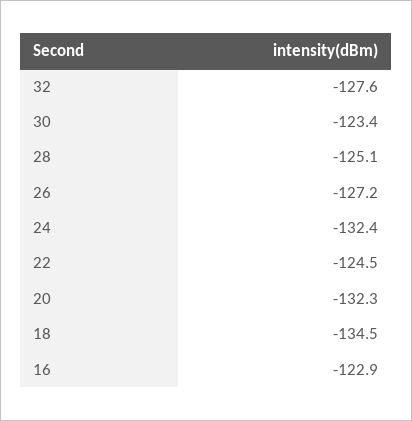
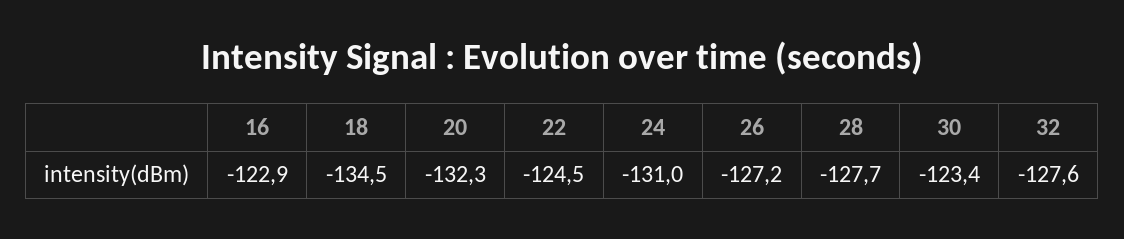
28: -125.1 -> -127.7
24: -132.4 -> -131

